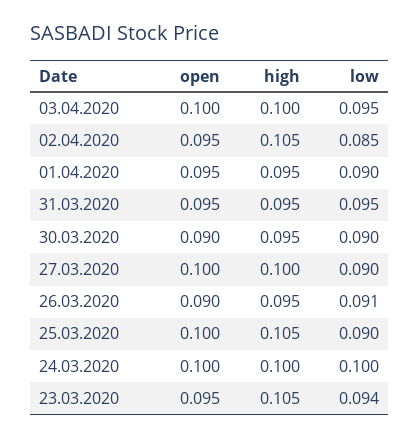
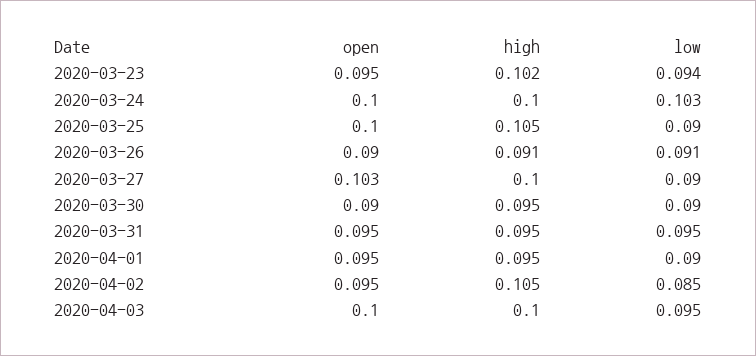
open, 27.03.2020: 0.1 -> 0.103
high, 26.03.2020: 0.095 -> 0.091
low, 24.03.2020: 0.1 -> 0.103
high, 23.03.2020: 0.105 -> 0.102

